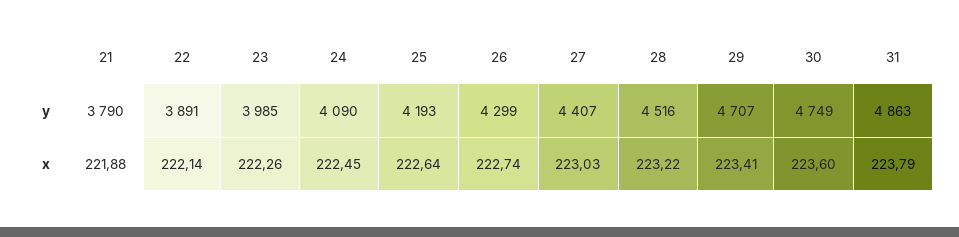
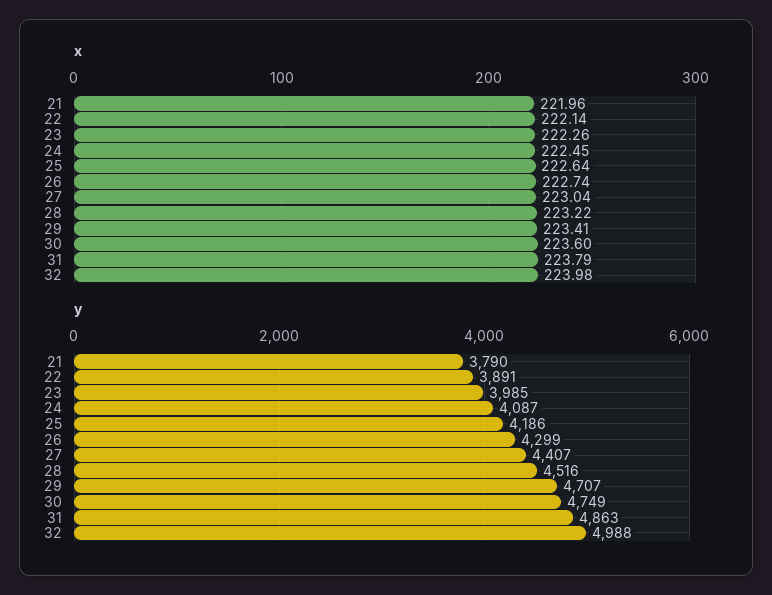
y, 24: 4090 -> 4087
y, 25: 4193 -> 4186
x, 21: 221.88 -> 221.96
x, 27: 223.03 -> 223.04
x, 32: none -> 223.98
y, 32: none -> 4988

